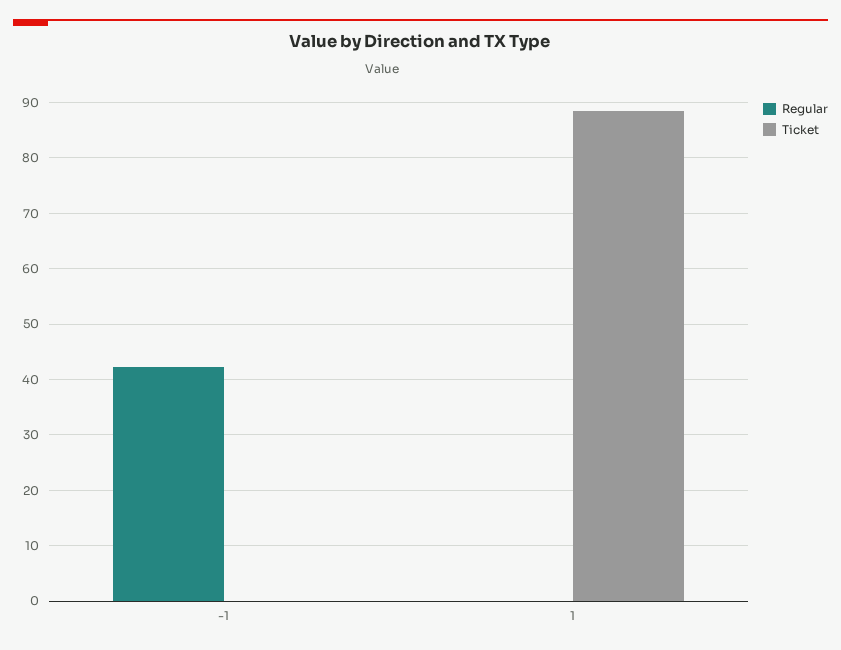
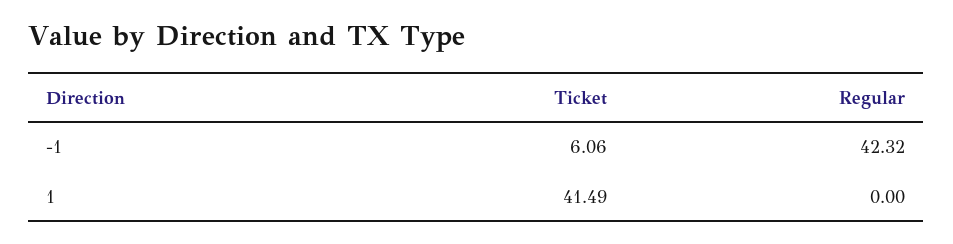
Ticket, -1: 0 -> 6.06
Ticket, 1: 88 -> 41.49

